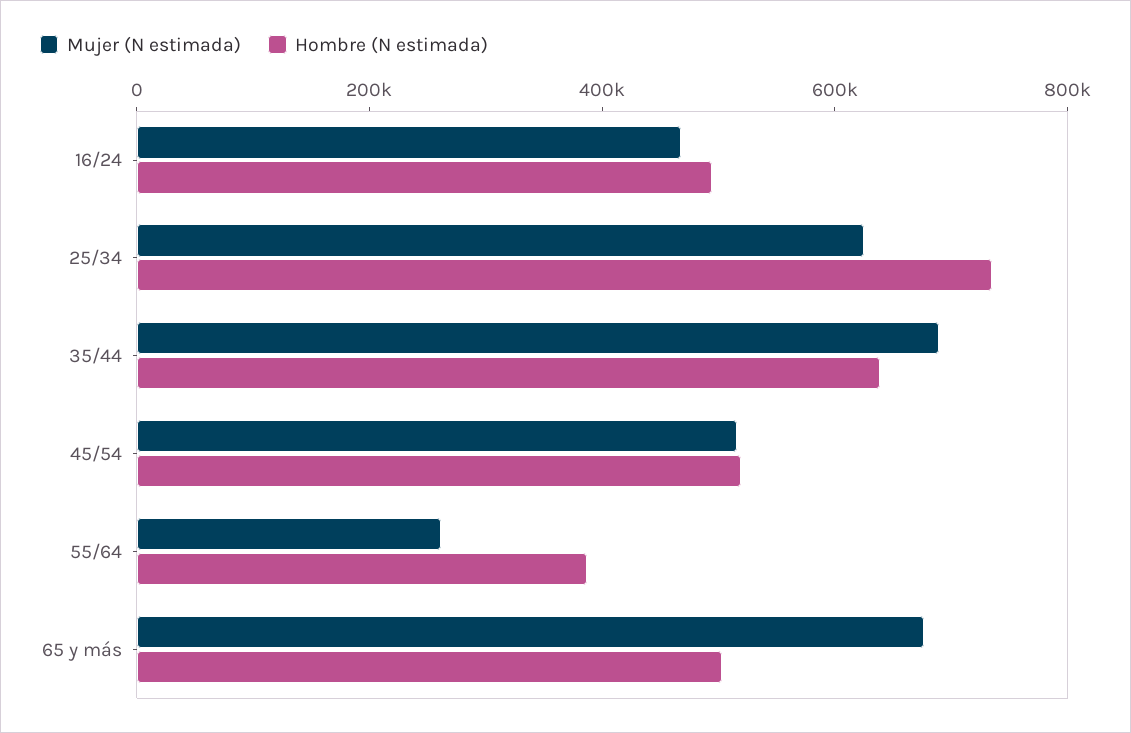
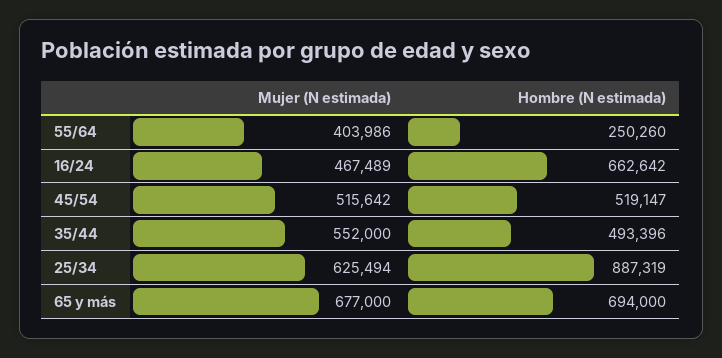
Hombre (N estimada), 16/24: 500000 -> 662642
Hombre (N estimada), 25/34: 750000 -> 887319
Mujer (N estimada), 35/44: 700000 -> 552000
Hombre (N estimada), 35/44: 650000 -> 493396
Mujer (N estimada), 55/64: 250000 -> 403986
Hombre (N estimada), 55/64: 400000 -> 250260
Hombre (N estimada), 65 y más: 500000 -> 694000

